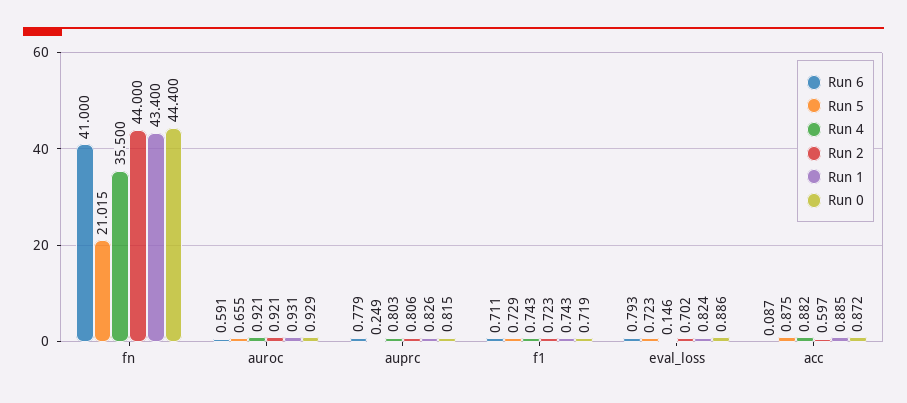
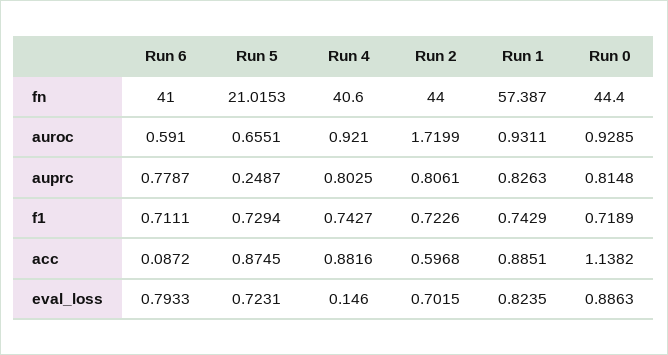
Run 4, fn: 35.5 -> 40.6
Run 1, fn: 43.4 -> 57.387
Run 2, auroc: 0.921 -> 1.7199
Run 0, acc: 0.872 -> 1.1382

